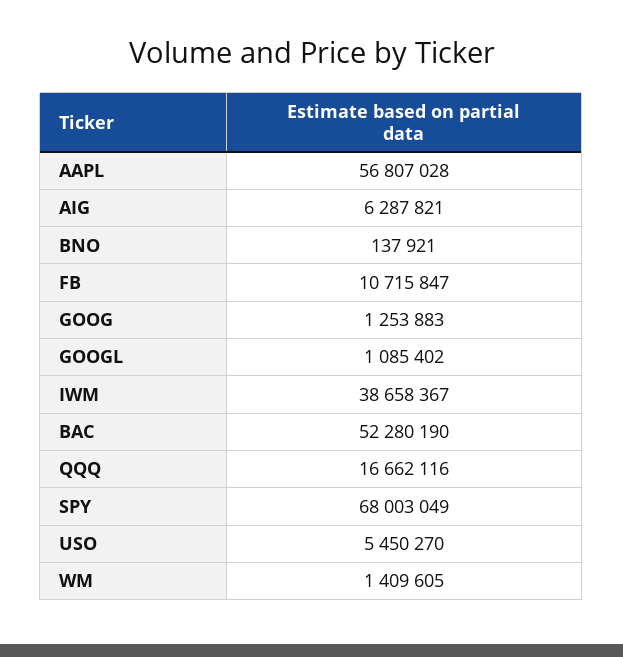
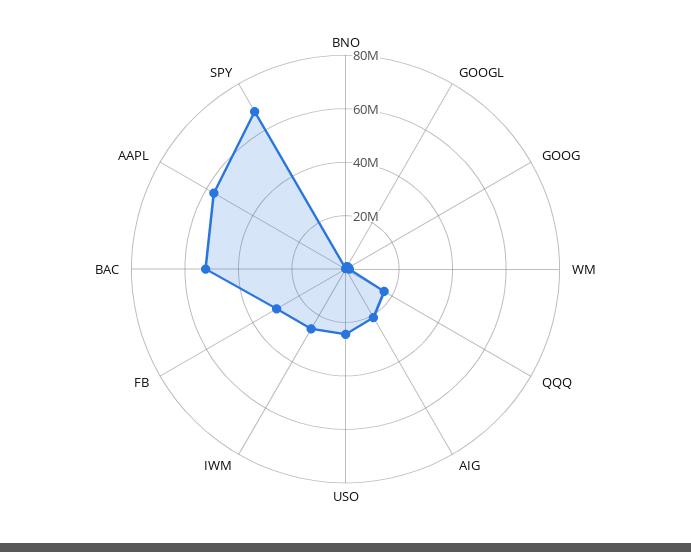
AIG: 6287821 -> 20000000
FB: 10715847 -> 30000000
IWM: 38658367 -> 25000000
USO: 5450270 -> 25000000

